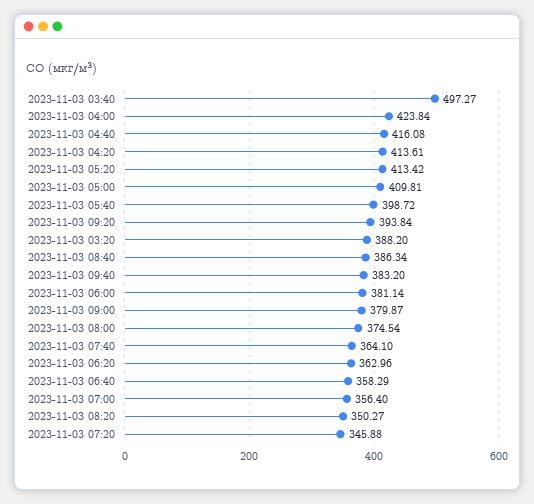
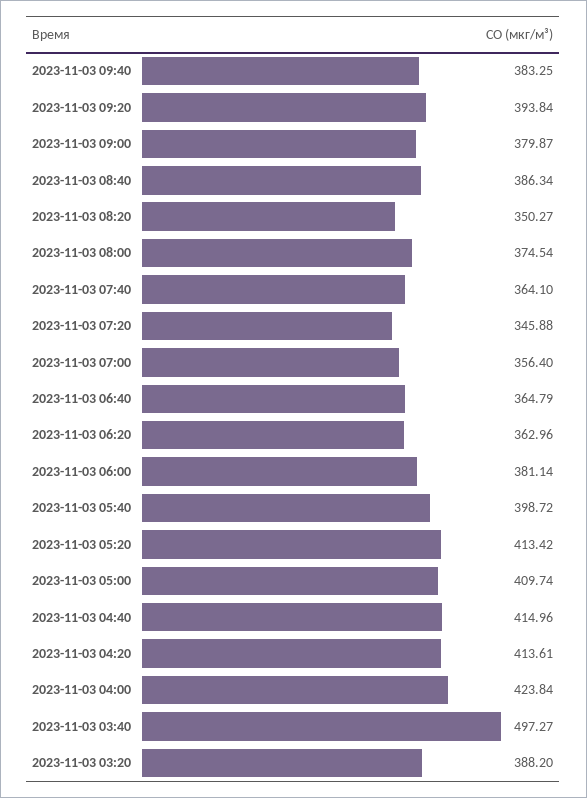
2023-11-03 04:40: 416.08 -> 414.96
2023-11-03 05:00: 409.81 -> 409.74
2023-11-03 09:40: 383.2 -> 383.25
2023-11-03 06:40: 358.29 -> 364.79

